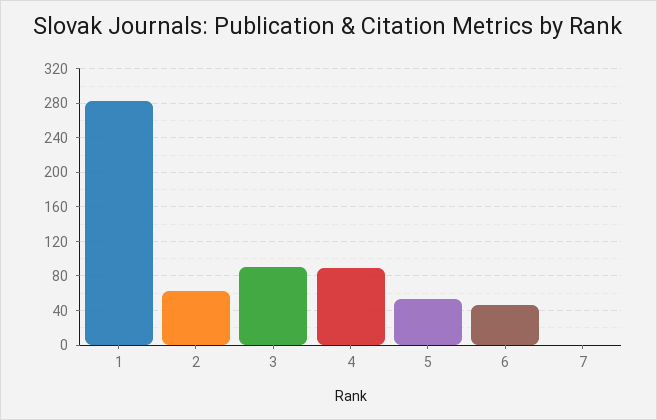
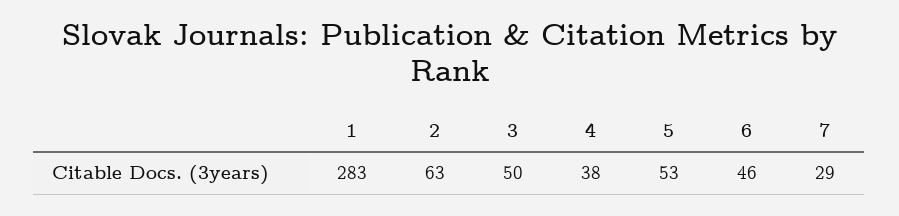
3: 90 -> 50
4: 90 -> 38
7: 0 -> 29

